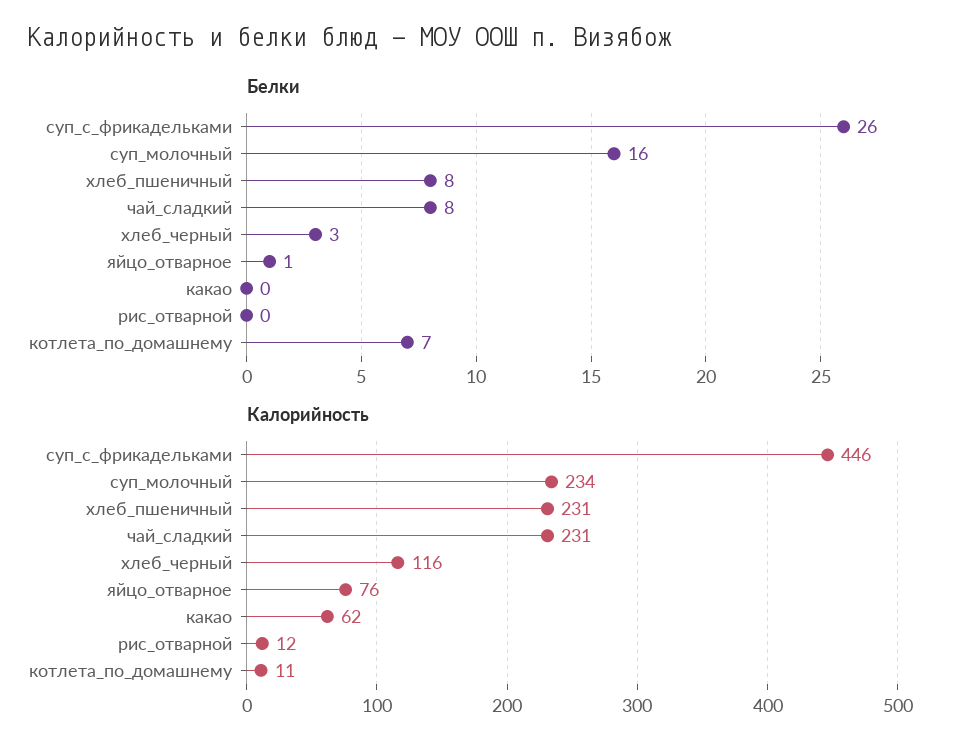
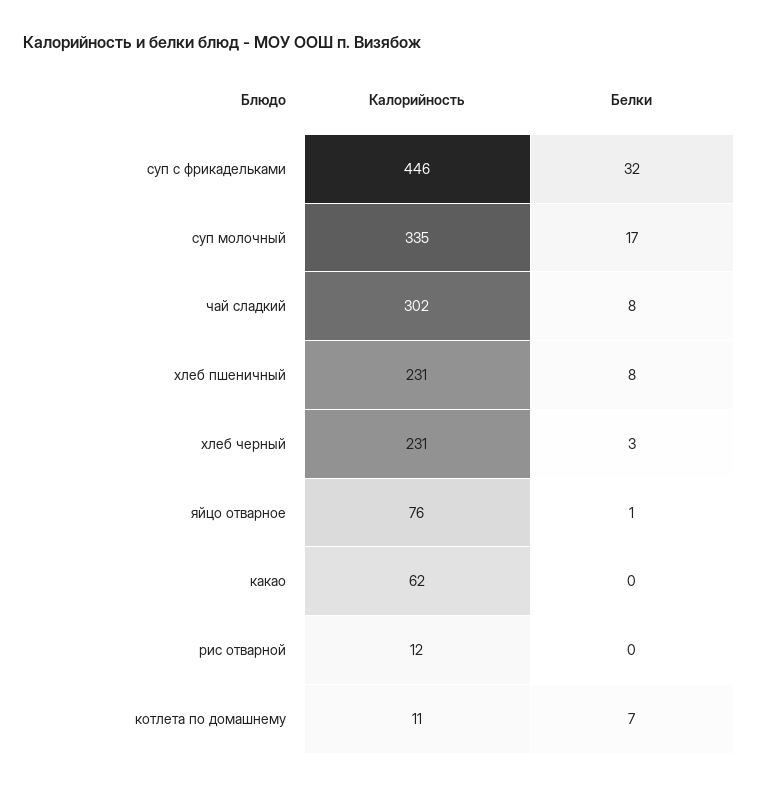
Белки, суп_с_фрикадельками: 26 -> 32
Белки, суп_молочный: 16 -> 17
Калорийность, суп_молочный: 234 -> 335
Калорийность, чай_сладкий: 231 -> 302
Калорийность, хлеб_черный: 116 -> 231

